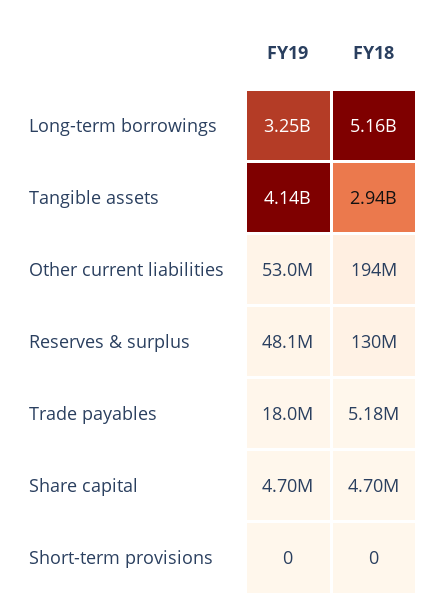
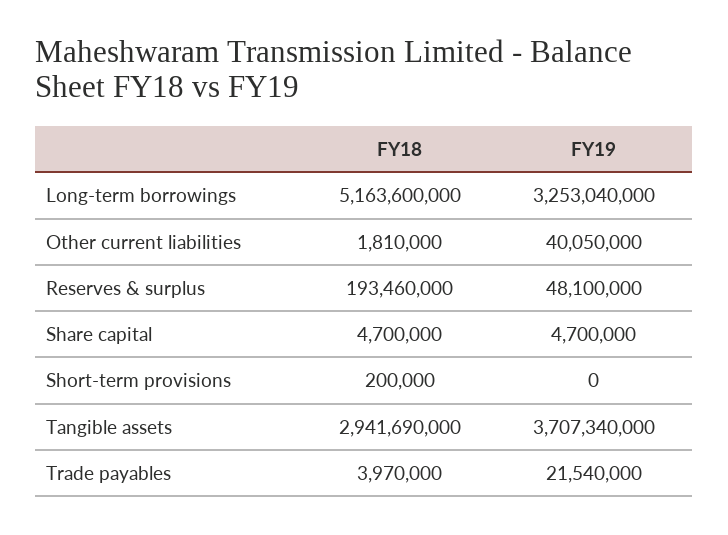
FY19, Tangible assets: 4140000000 -> 3707340000
FY19, Other current liabilities: 53000000 -> 40050000
FY18, Other current liabilities: 194000000 -> 1810000
FY18, Reserves & surplus: 130000000 -> 193460000
FY19, Trade payables: 18000000 -> 21540000
FY18, Trade payables: 5180000 -> 3970000
FY18, Short-term provisions: 0 -> 200000

